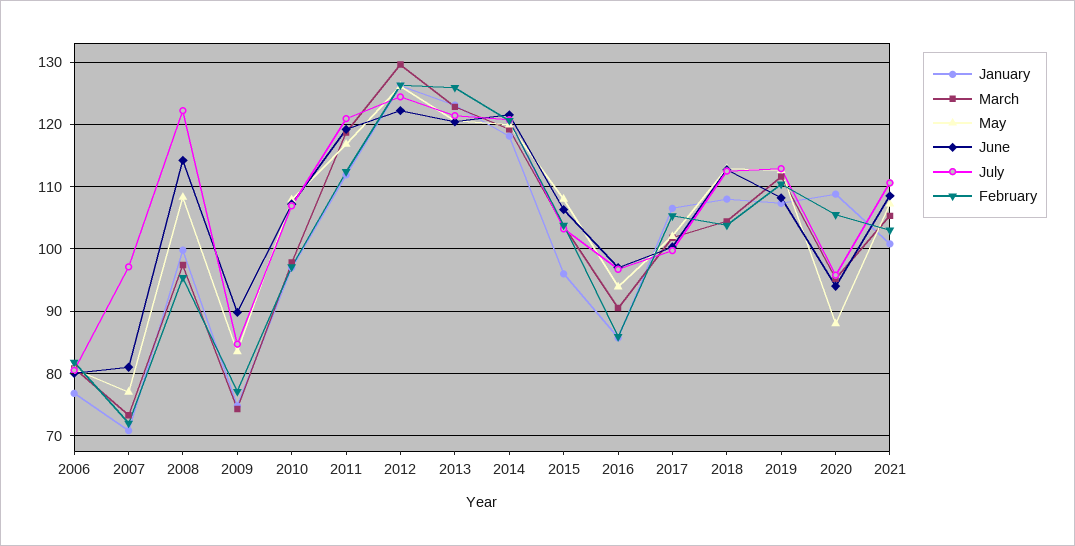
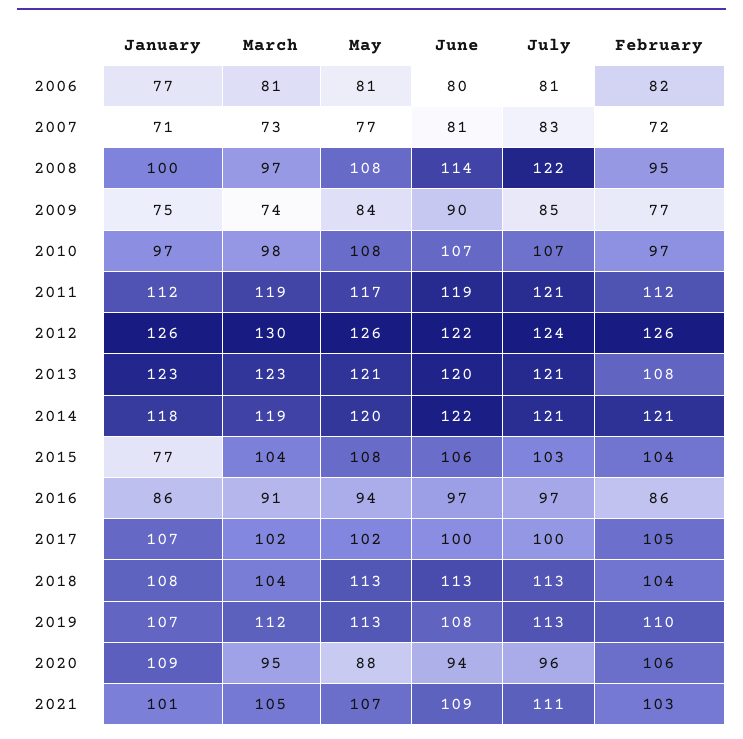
July, 2007: 97 -> 83
February, 2013: 126 -> 108
January, 2015: 96 -> 77

